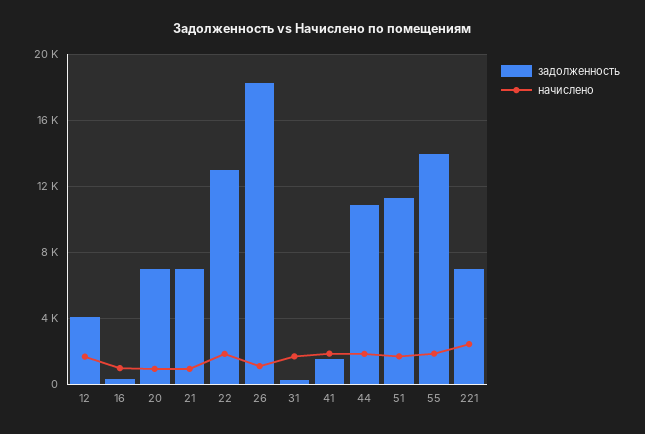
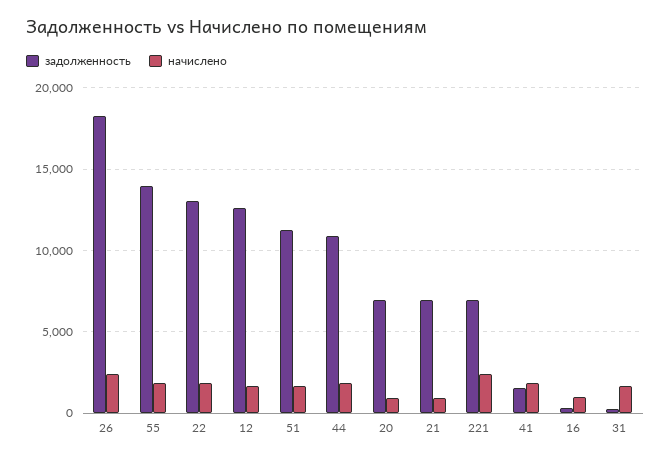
задолженность, 12: 4000 -> 12500
начислено, 26: 1000 -> 2500

